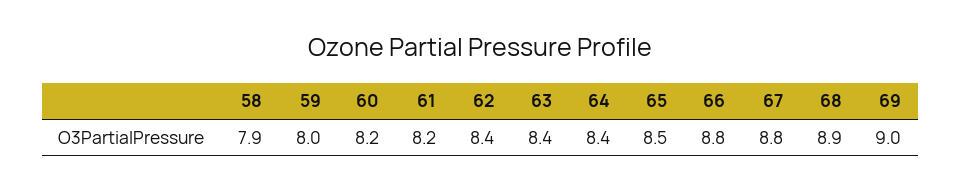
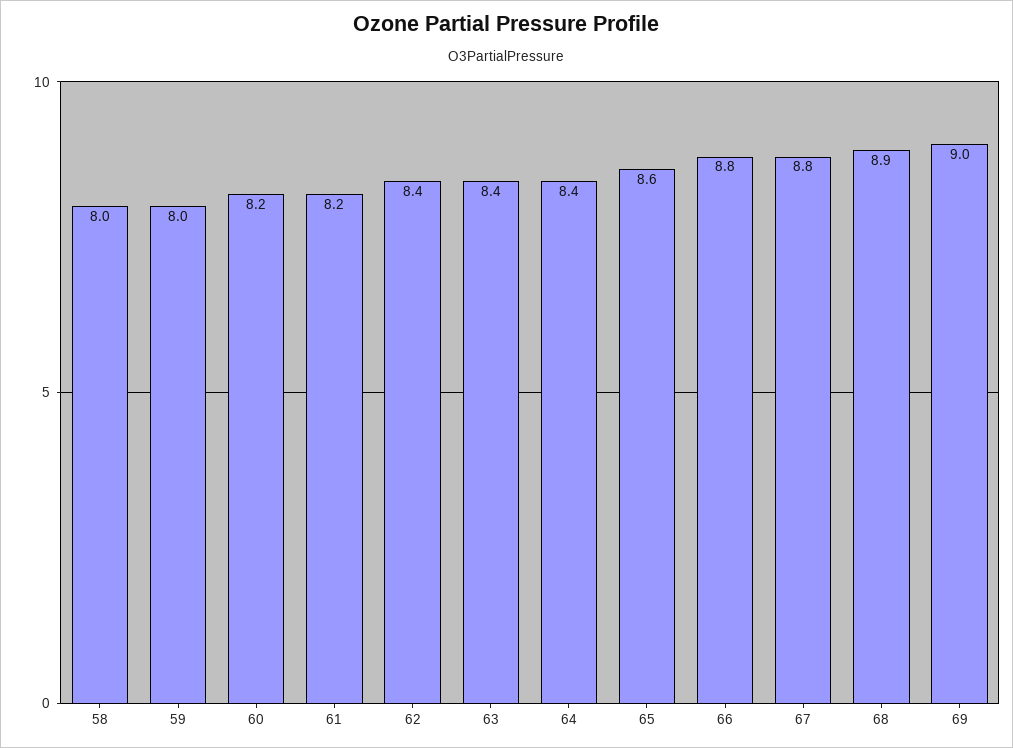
58: 7.9 -> 8
65: 8.5 -> 8.6

